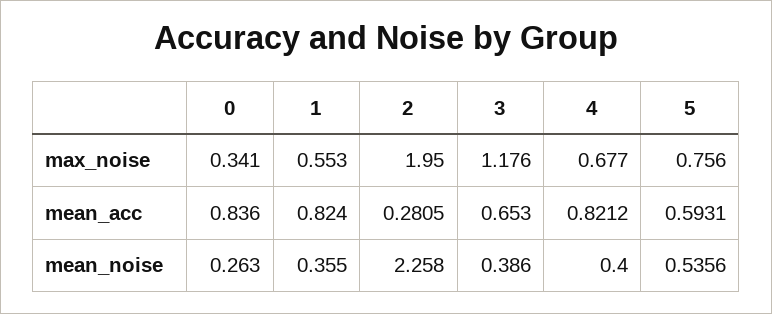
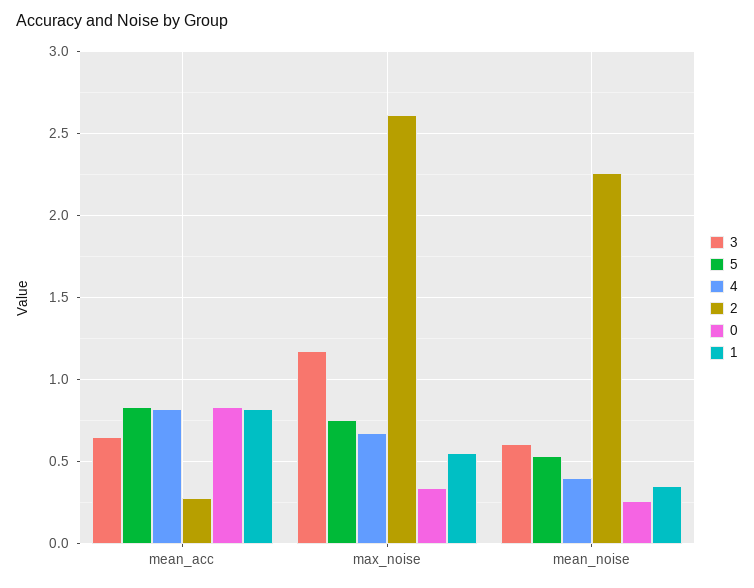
2, max_noise: 1.95 -> 2.6
5, mean_acc: 0.5931 -> 0.85
3, mean_noise: 0.386 -> 0.6

